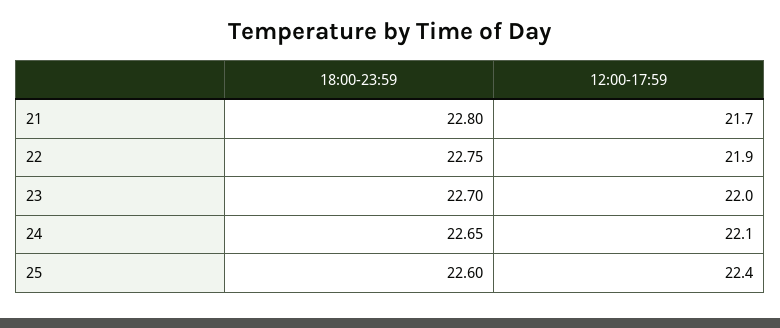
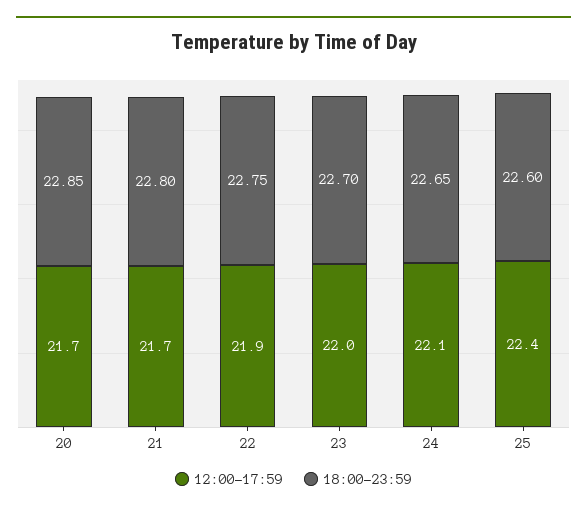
12:00-17:59, 20: none -> 21.7
18:00-23:59, 20: none -> 22.85

